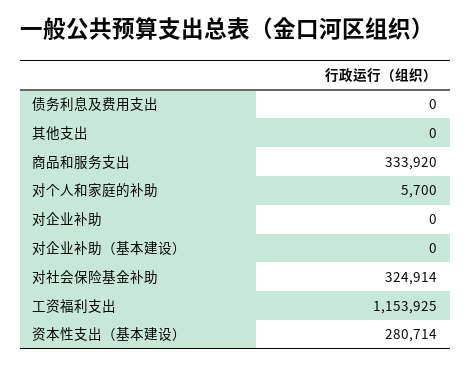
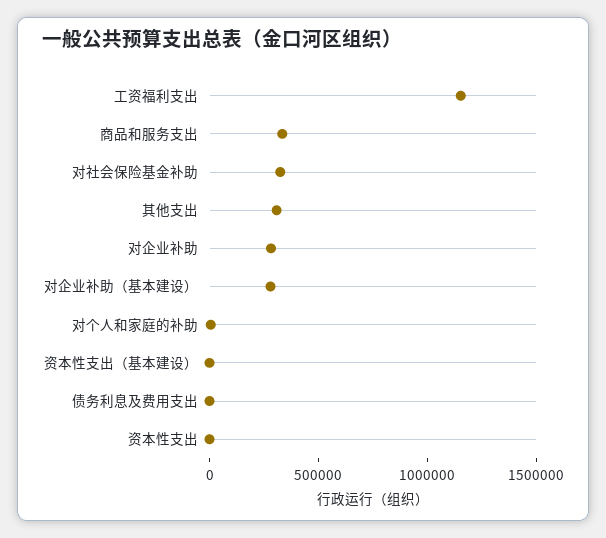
其他支出: 0 -> 300000
对企业补助: 0 -> 300000
对企业补助（基本建设）: 0 -> 300000
资本性支出（基本建设）: 280714 -> 0
资本性支出: none -> 0

